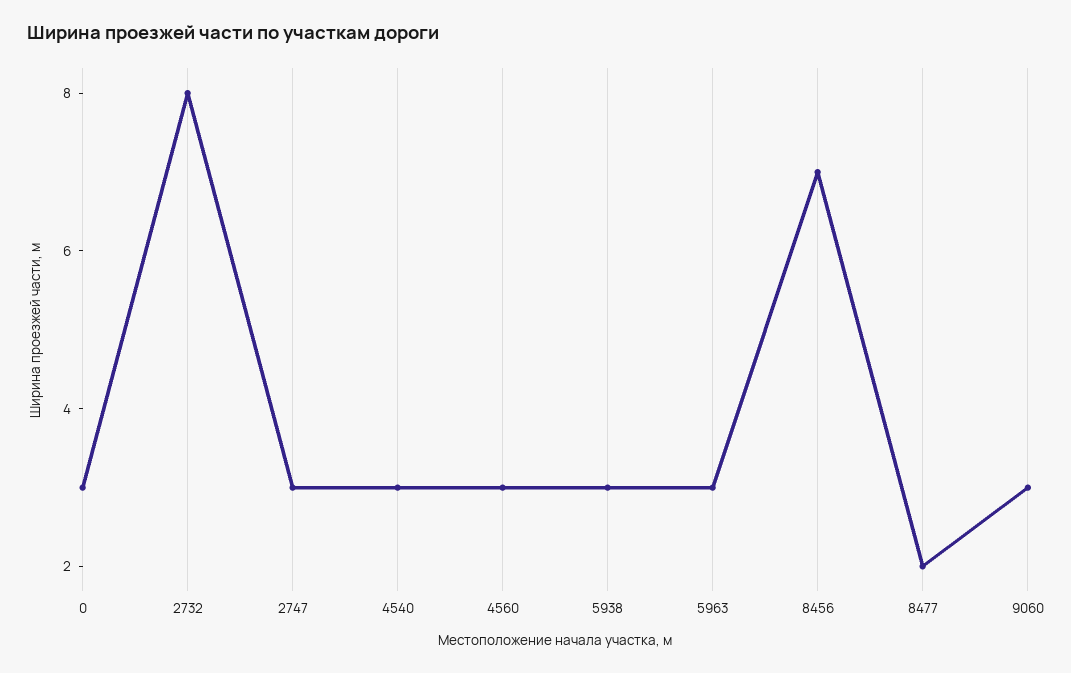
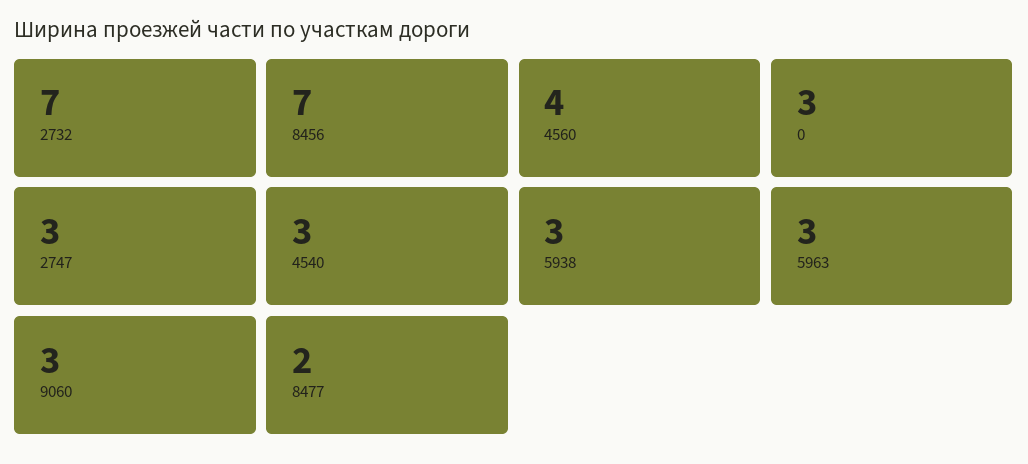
2732: 8 -> 7
4560: 3 -> 4

